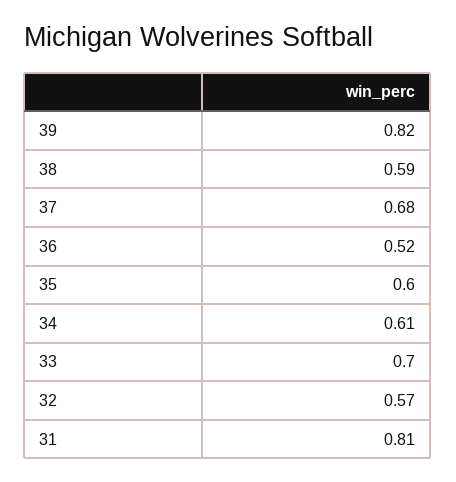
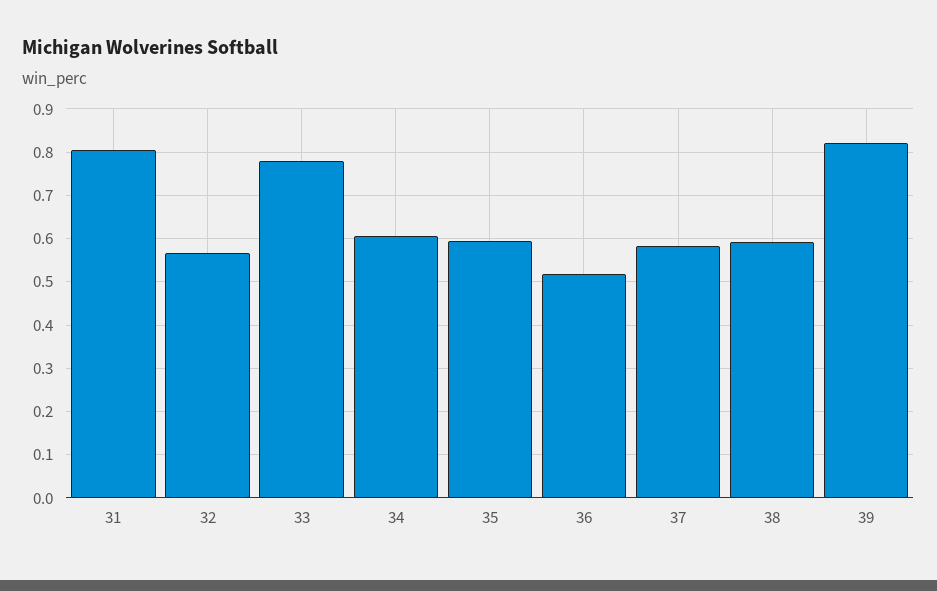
37: 0.68 -> 0.58
33: 0.7 -> 0.78

